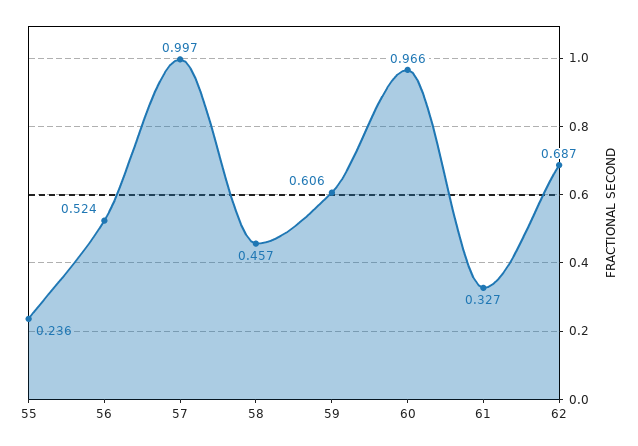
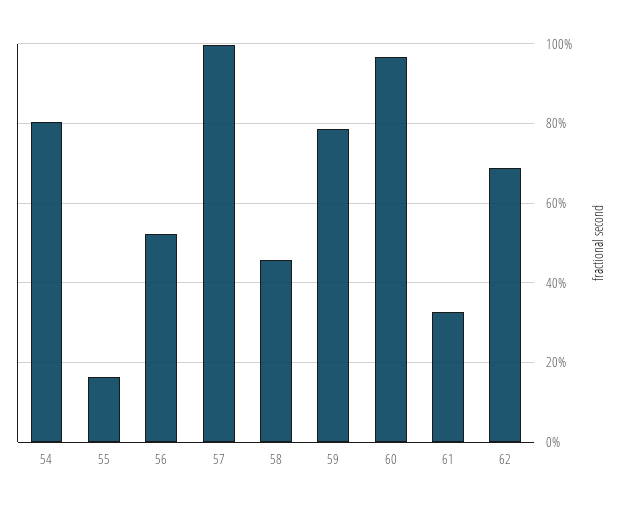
55: 0.236 -> 0.16
59: 0.606 -> 0.78
54: none -> 0.8

